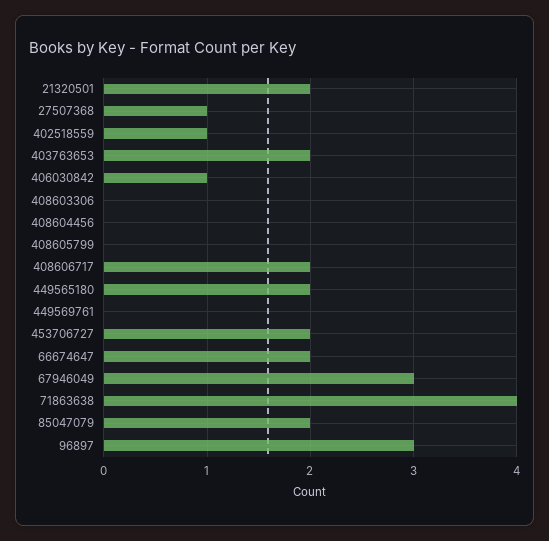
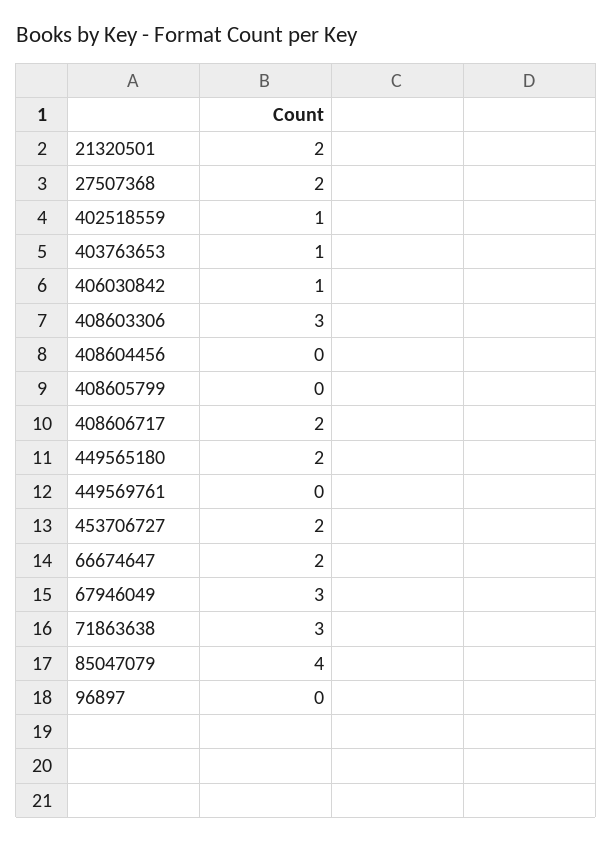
27507368: 1 -> 2
403763653: 2 -> 1
408603306: 0 -> 3
71863638: 4 -> 3
85047079: 2 -> 4
96897: 3 -> 0

